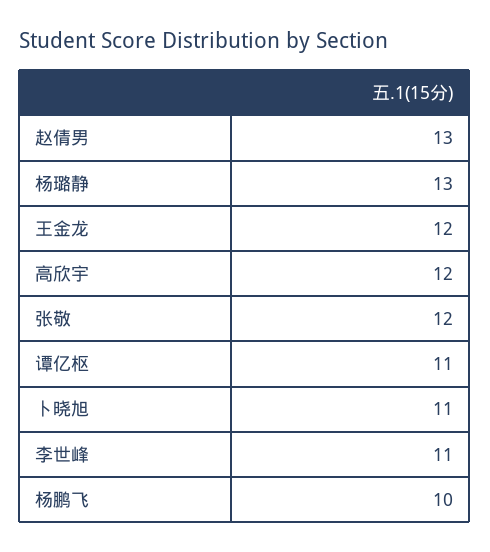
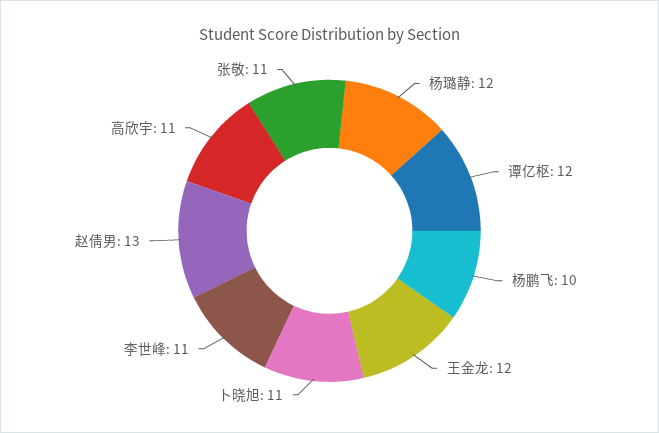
杨璐静: 13 -> 12
高欣宇: 12 -> 11
张敬: 12 -> 11
谭亿枢: 11 -> 12

